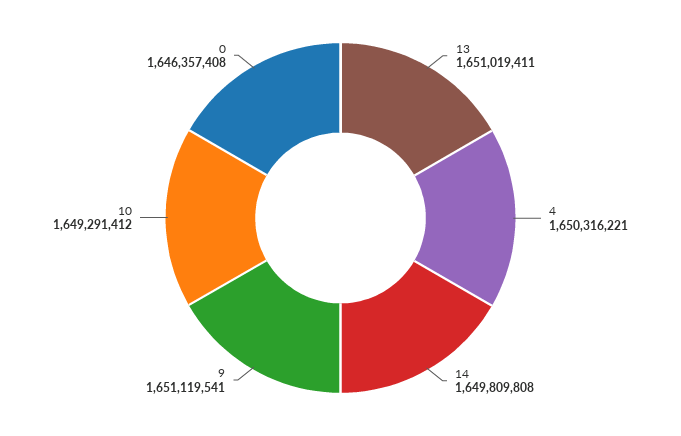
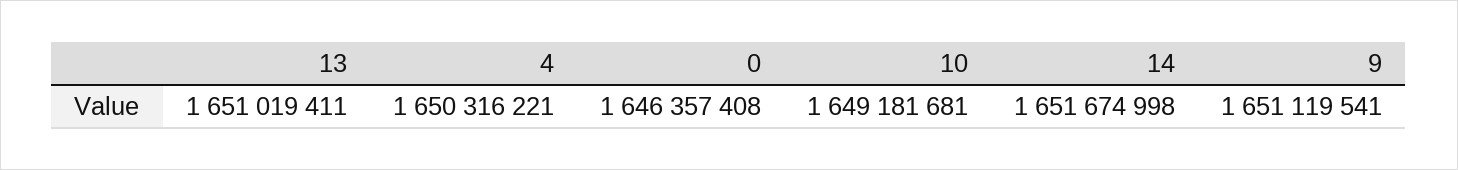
14: 1649809808 -> 1651674998
10: 1649291412 -> 1649181681

